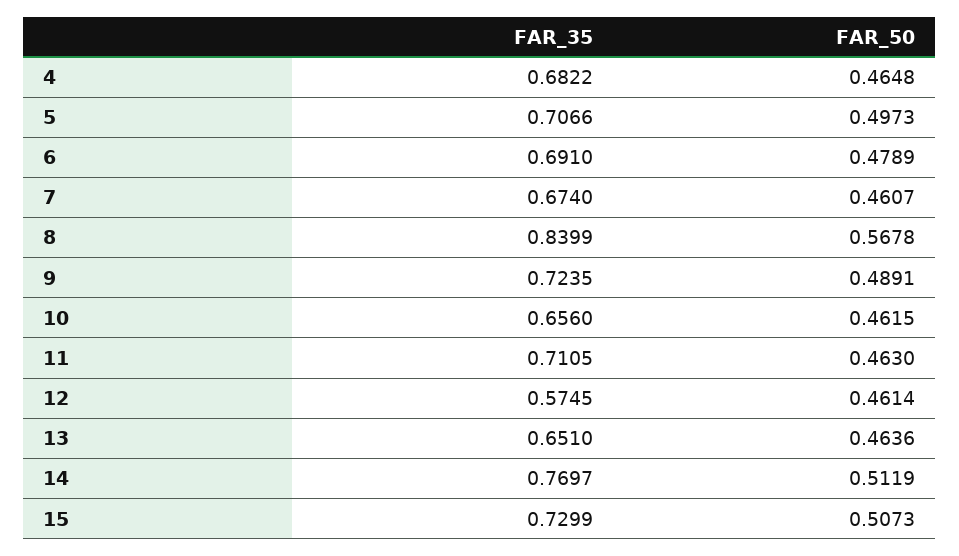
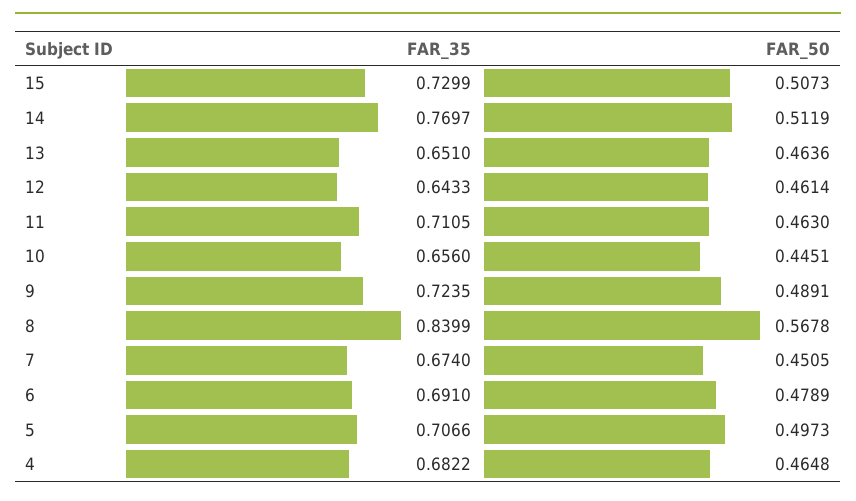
FAR_50, 7: 0.4607 -> 0.4505
FAR_50, 10: 0.4615 -> 0.4451
FAR_35, 12: 0.5745 -> 0.6433

